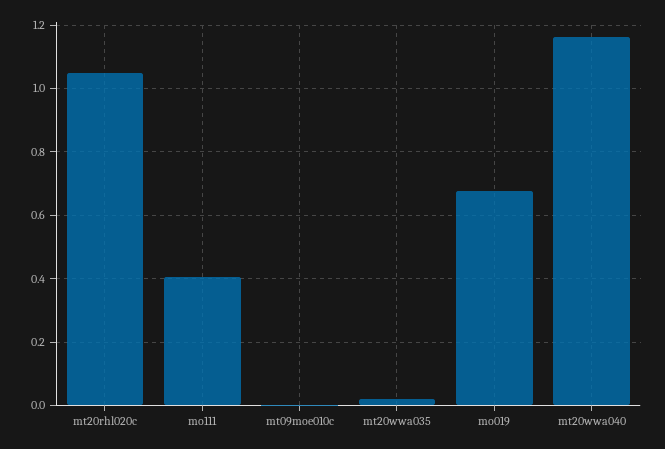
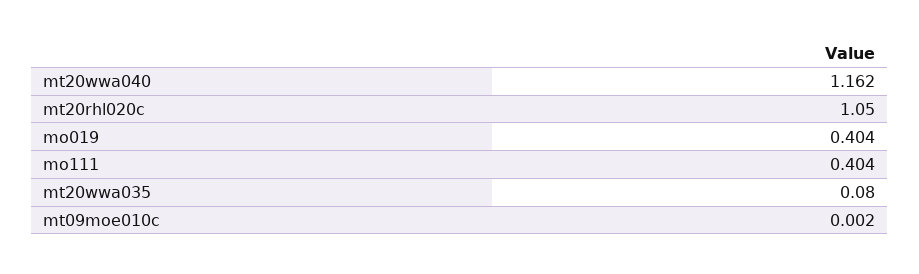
mt20wwa035: 0.02 -> 0.08
mo019: 0.68 -> 0.404

